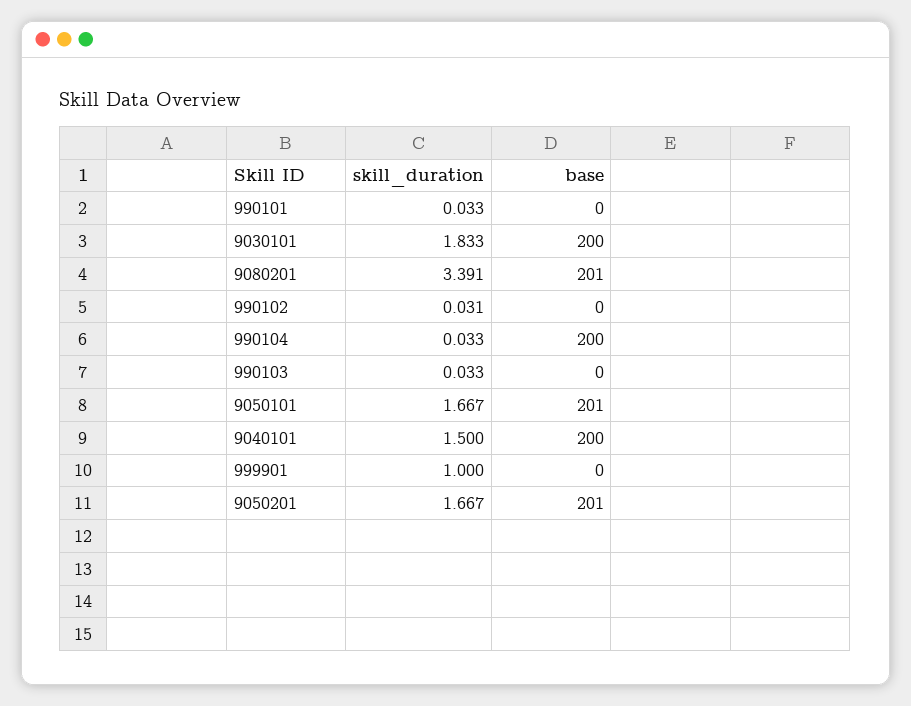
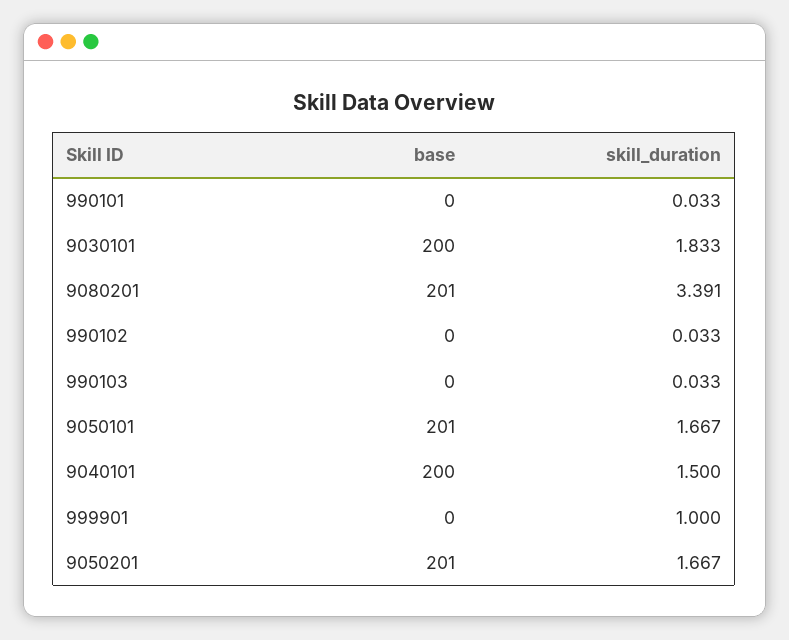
skill_duration, 990102: 0.031 -> 0.033
skill_duration, 990104: 0.033 -> none
base, 990104: 200 -> none

